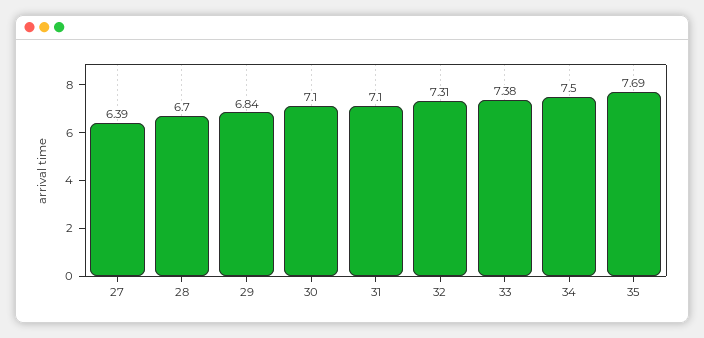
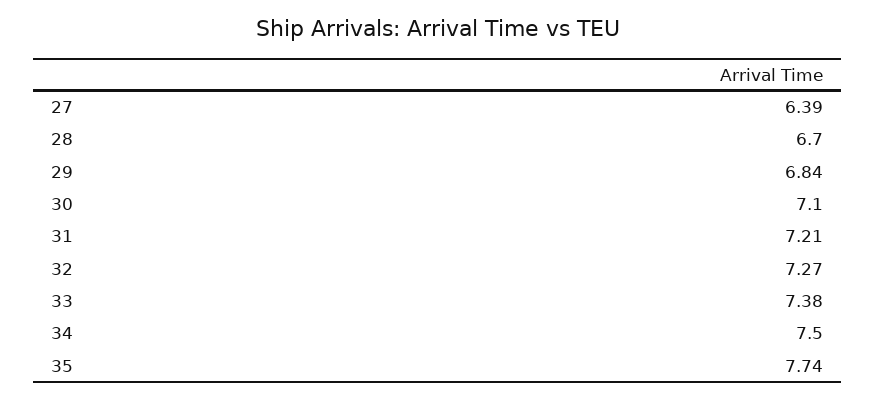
31: 7.1 -> 7.21
32: 7.31 -> 7.27
35: 7.69 -> 7.74

